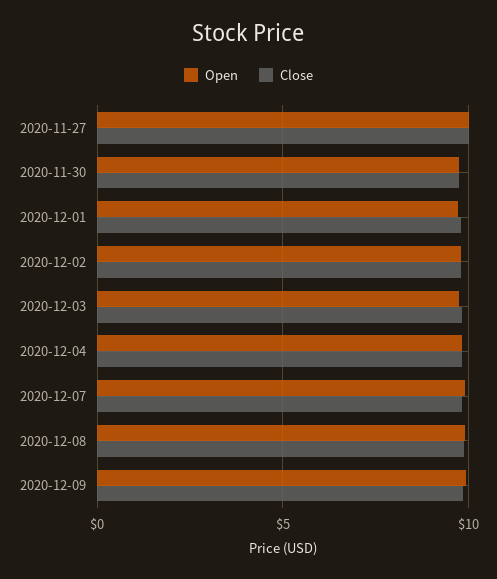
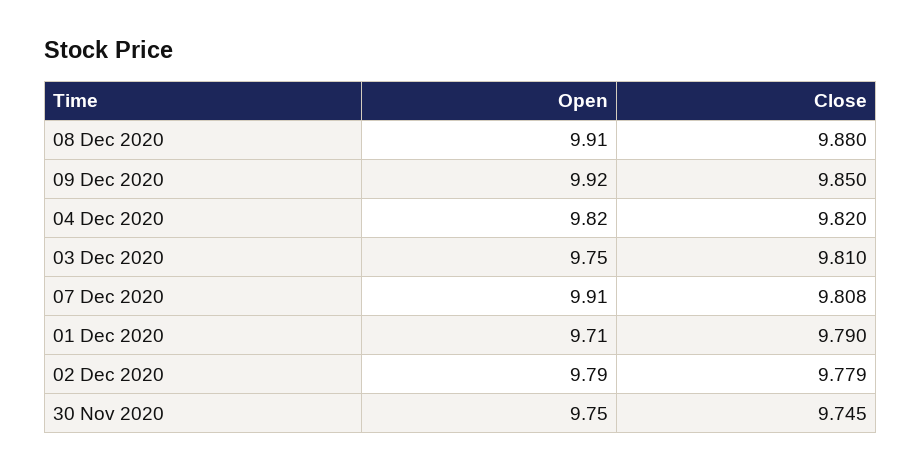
Open, 2020-11-27: 10 -> none
Close, 2020-11-27: 10 -> none

